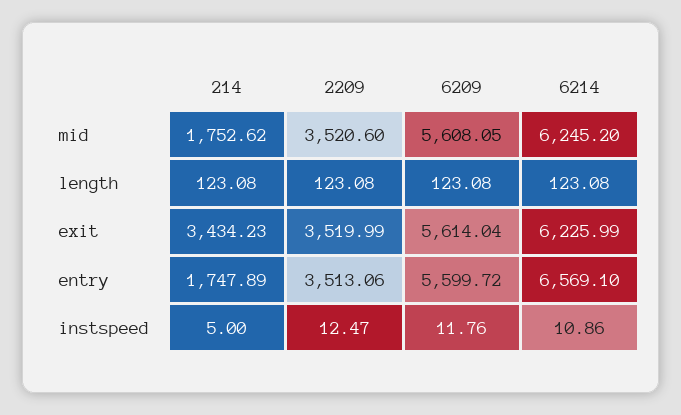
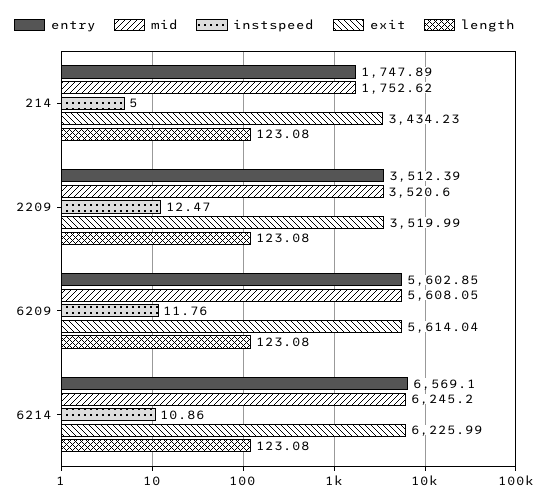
entry, 2209: 3513.06 -> 3512.39
entry, 6209: 5599.72 -> 5602.85

